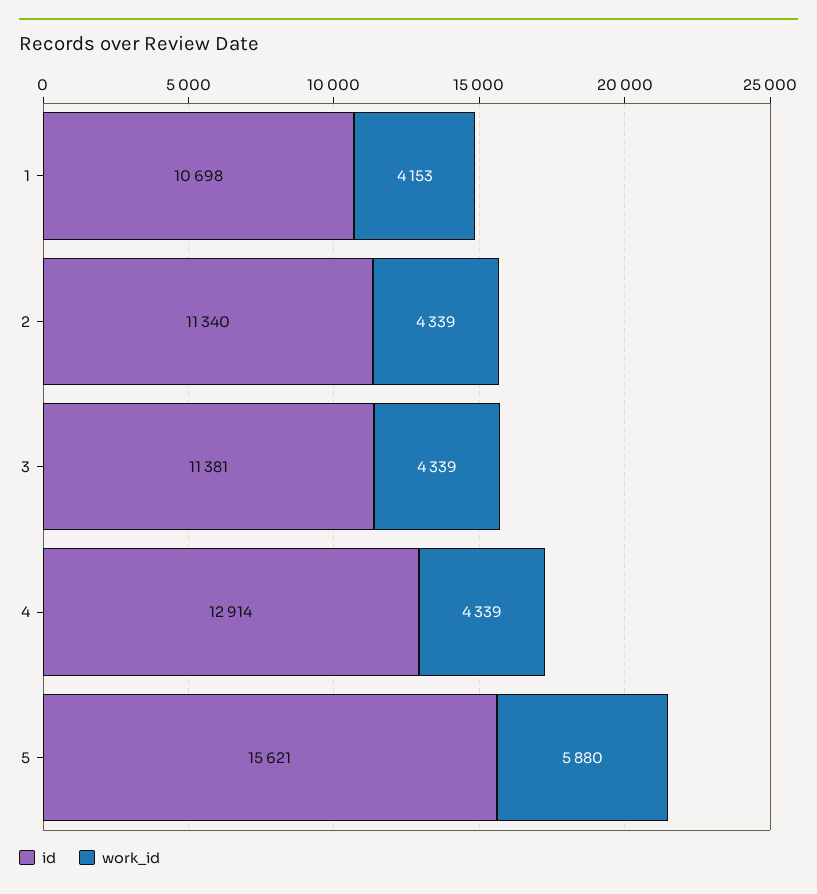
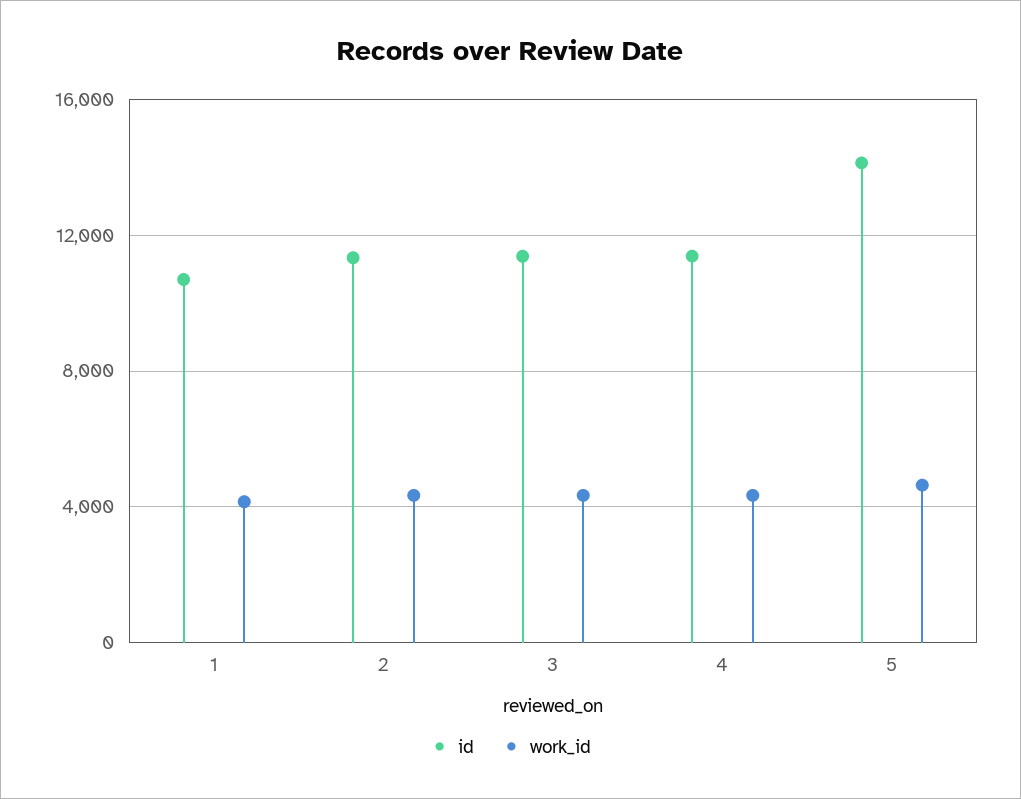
id, 4: 12914 -> 11500
id, 5: 15621 -> 14000
work_id, 5: 5880 -> 4500

